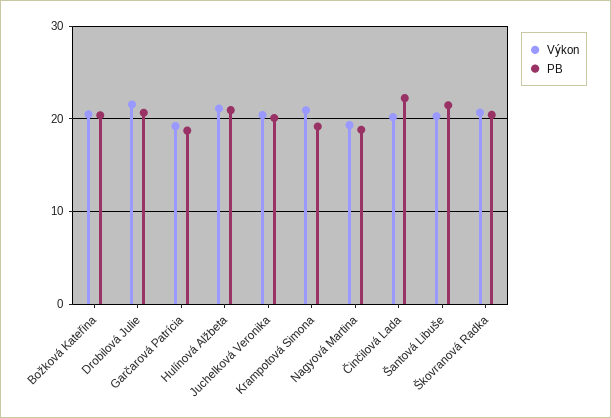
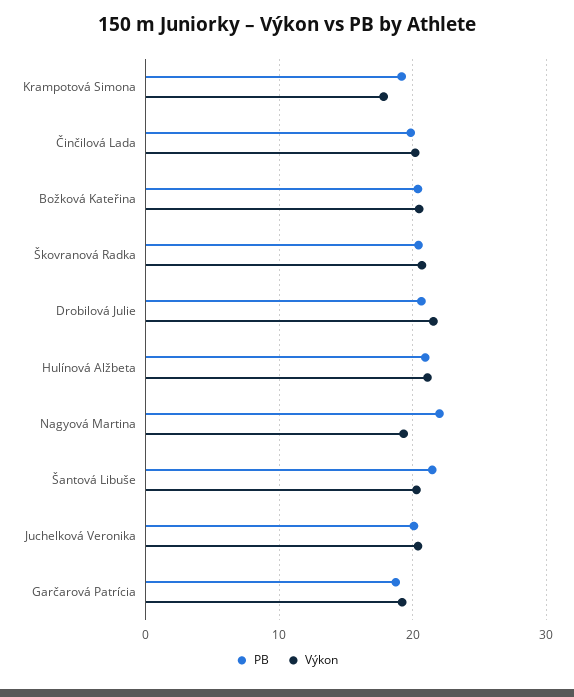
Výkon, Krampotová Simona: 21 -> 18
PB, Nagyová Martina: 19 -> 22
PB, Činčilová Lada: 22 -> 20

